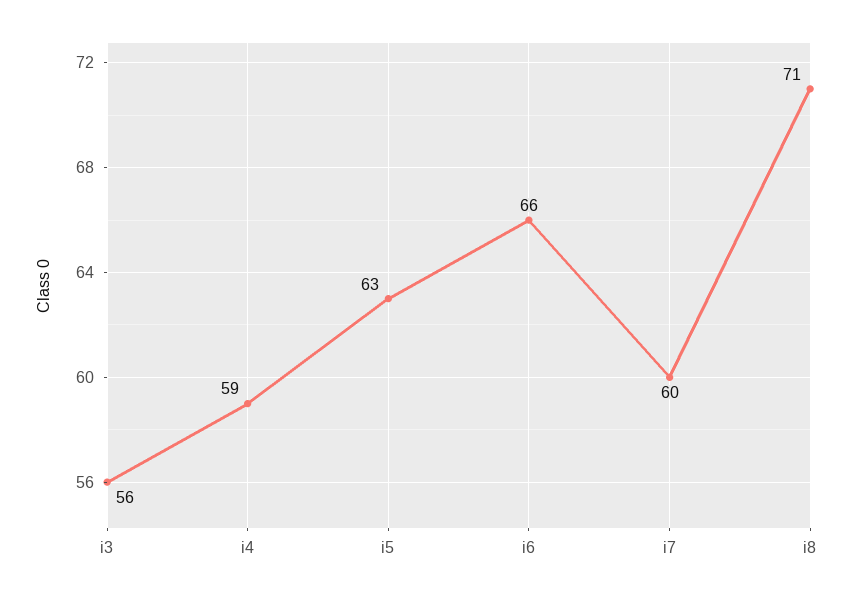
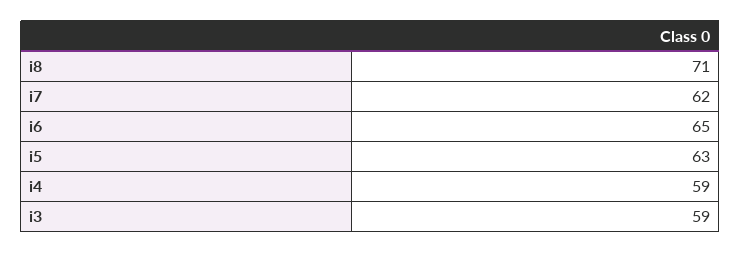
i3: 56 -> 59
i6: 66 -> 65
i7: 60 -> 62

